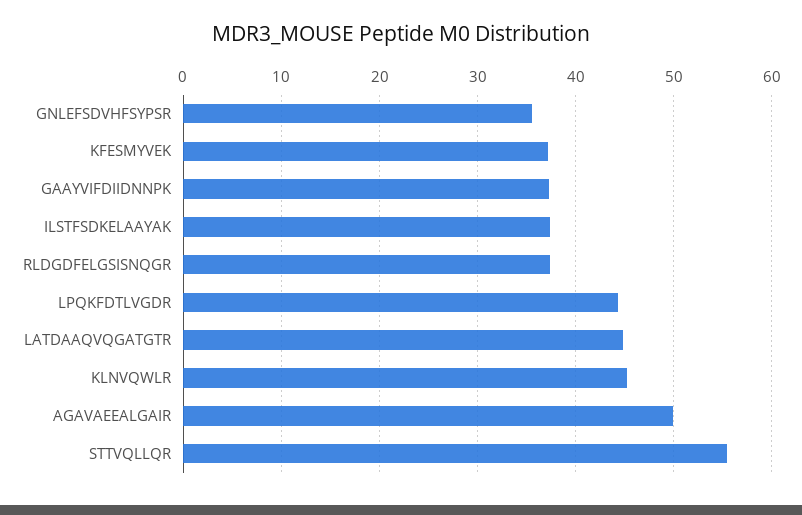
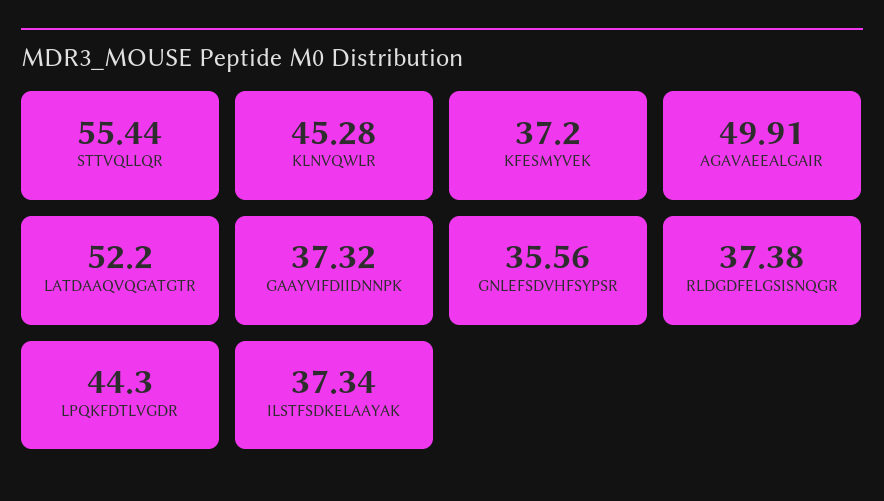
LATDAAQVQGATGTR: 45 -> 52.2

